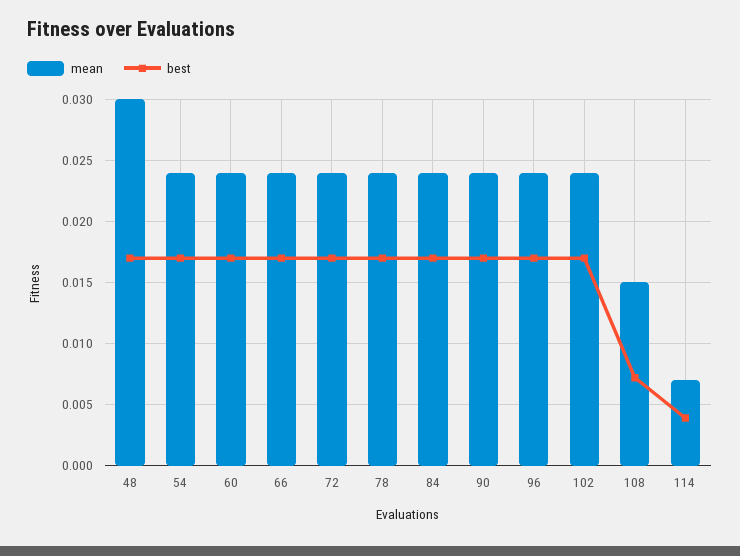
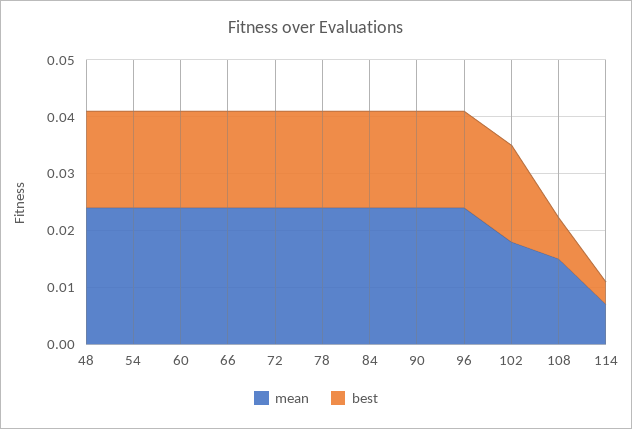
mean, 48: 0.03 -> 0.024
mean, 102: 0.024 -> 0.018

